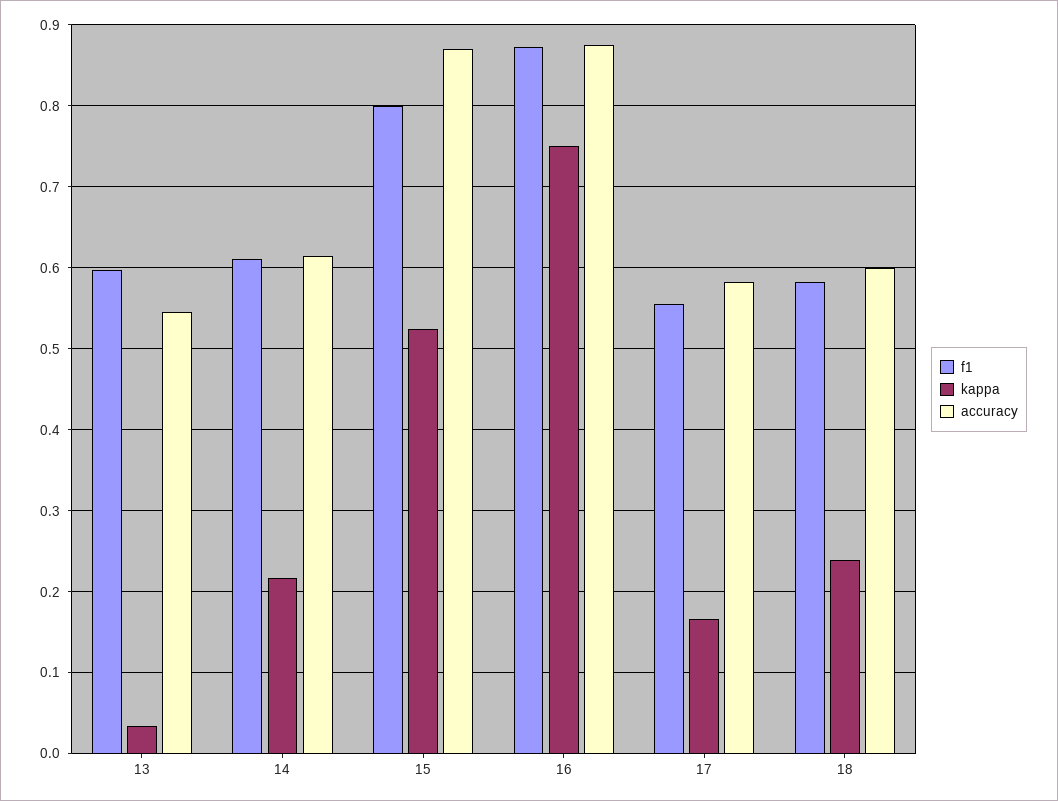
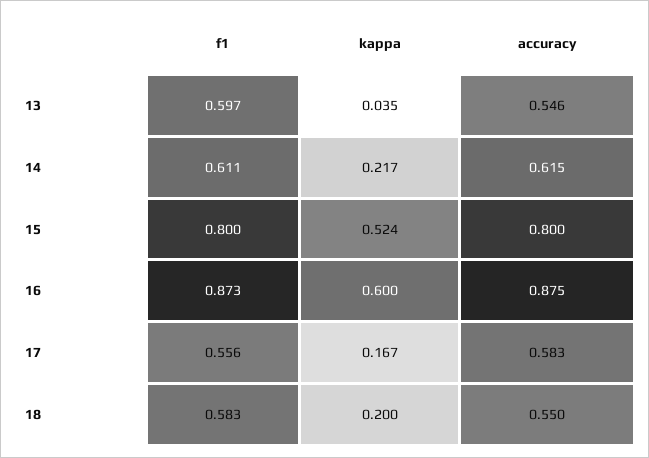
accuracy, 15: 0.87 -> 0.8
kappa, 16: 0.75 -> 0.6
kappa, 18: 0.24 -> 0.2
accuracy, 18: 0.6 -> 0.55

